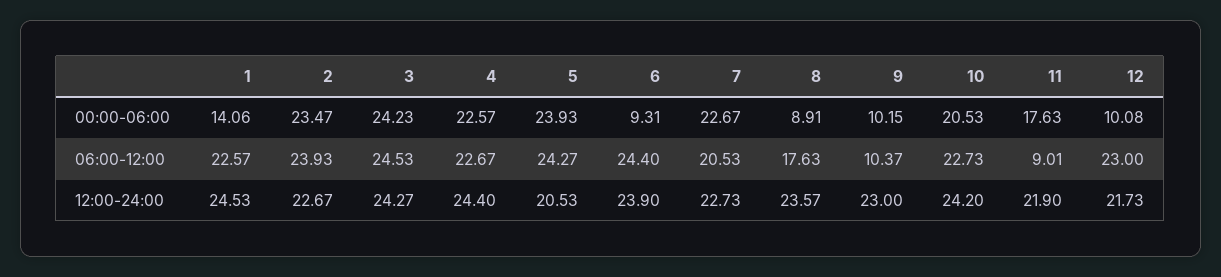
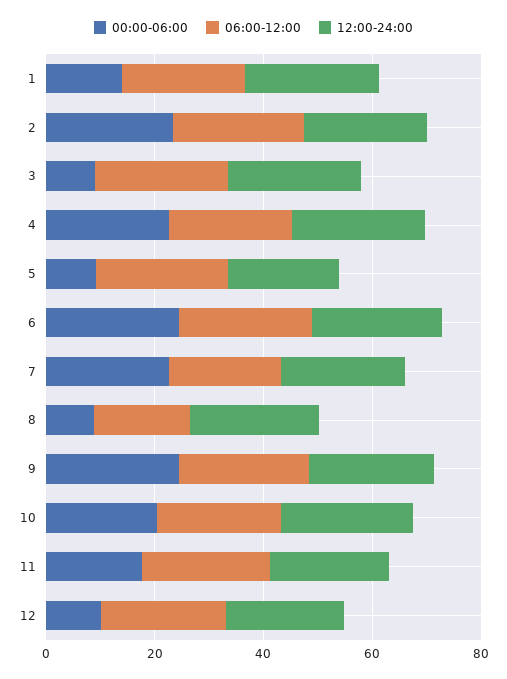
00:00-06:00, 3: 24.23 -> 10
00:00-06:00, 5: 23.93 -> 10
00:00-06:00, 6: 9.31 -> 25
00:00-06:00, 9: 10.15 -> 25
06:00-12:00, 9: 10.37 -> 25
06:00-12:00, 11: 9.01 -> 25

